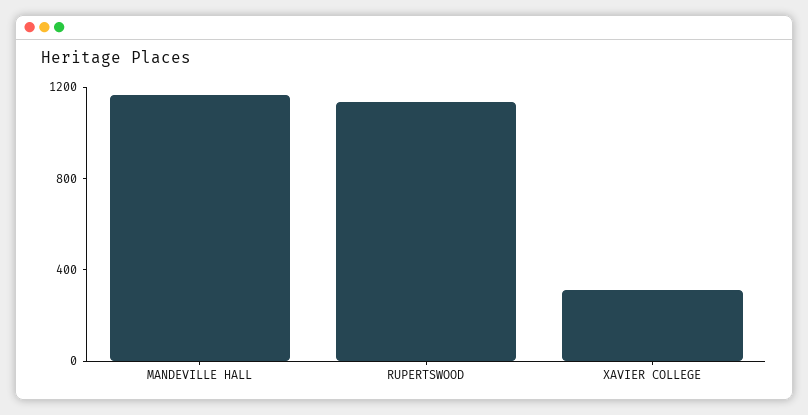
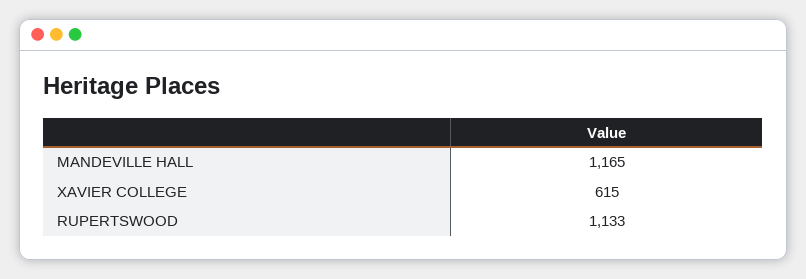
XAVIER COLLEGE: 300 -> 615

